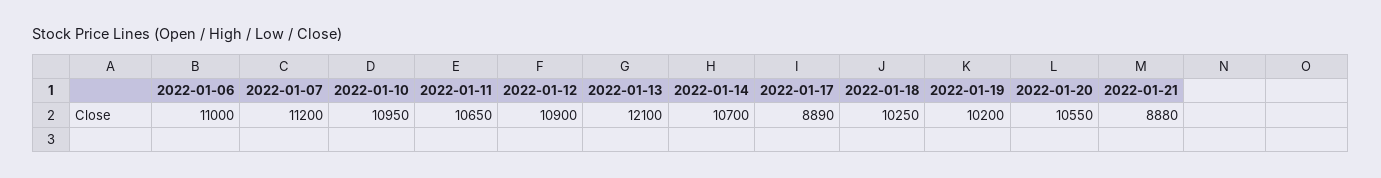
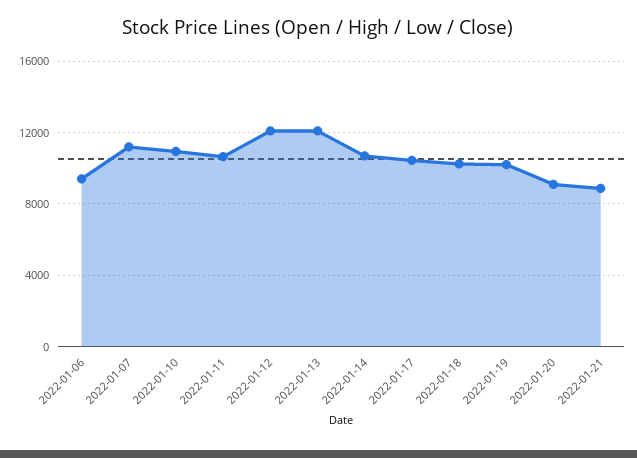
2022-01-06: 11000 -> 9500
2022-01-12: 10900 -> 12000
2022-01-17: 8890 -> 10500
2022-01-20: 10550 -> 9000

